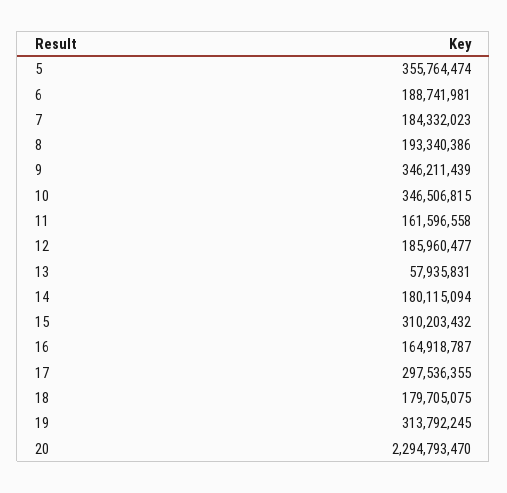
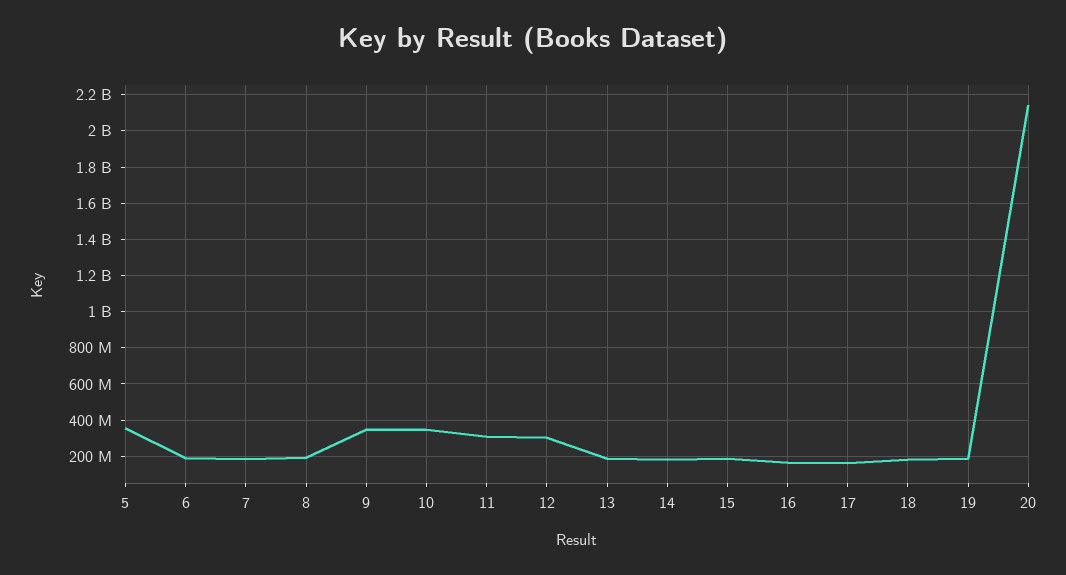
11: 161596558 -> 300000000
12: 185960477 -> 300000000
13: 57935831 -> 200000000
15: 310203432 -> 200000000
17: 297536355 -> 150000000
19: 313792245 -> 200000000
20: 2294793470 -> 2150000000

